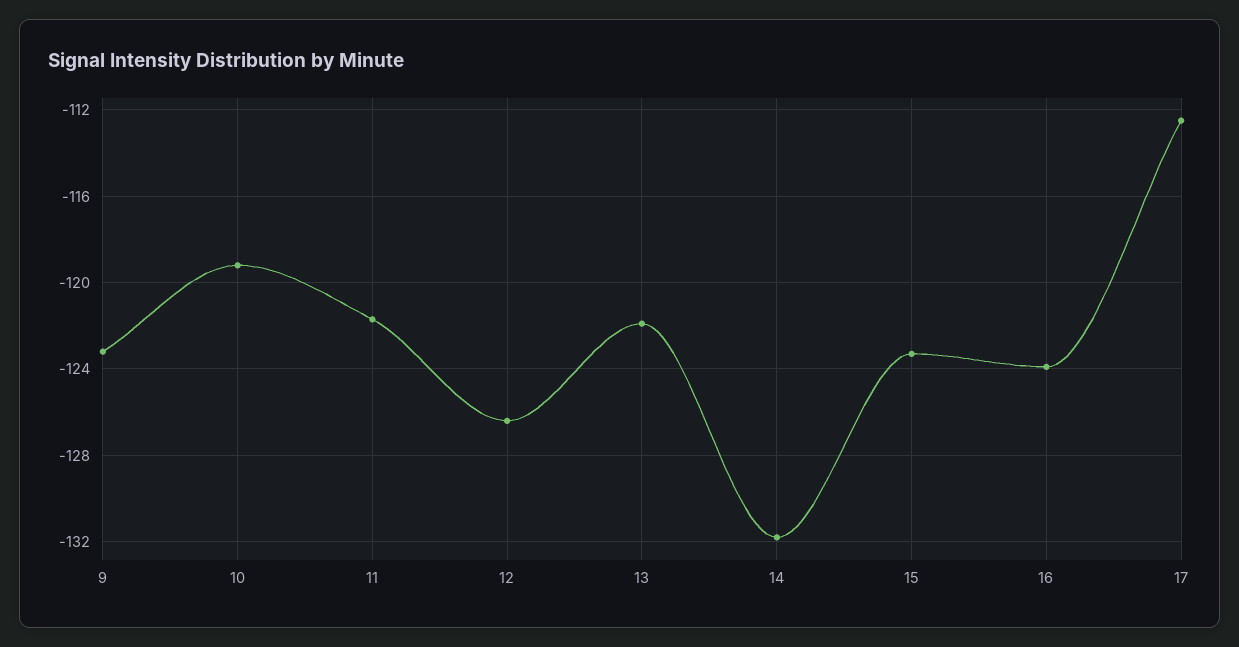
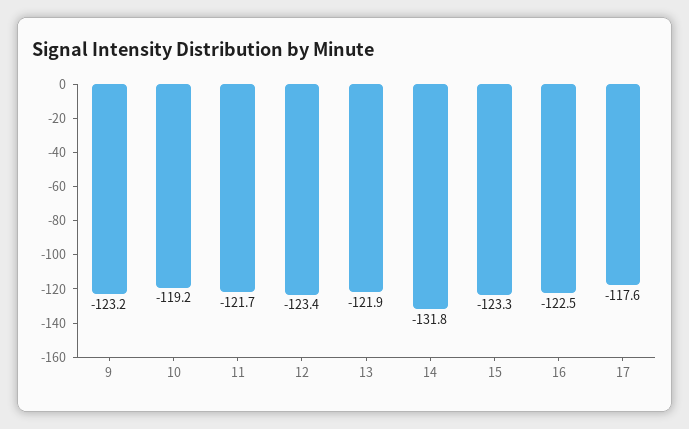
12: -126.5 -> -123.4
16: -124 -> -122.5
17: -112.5 -> -117.6

